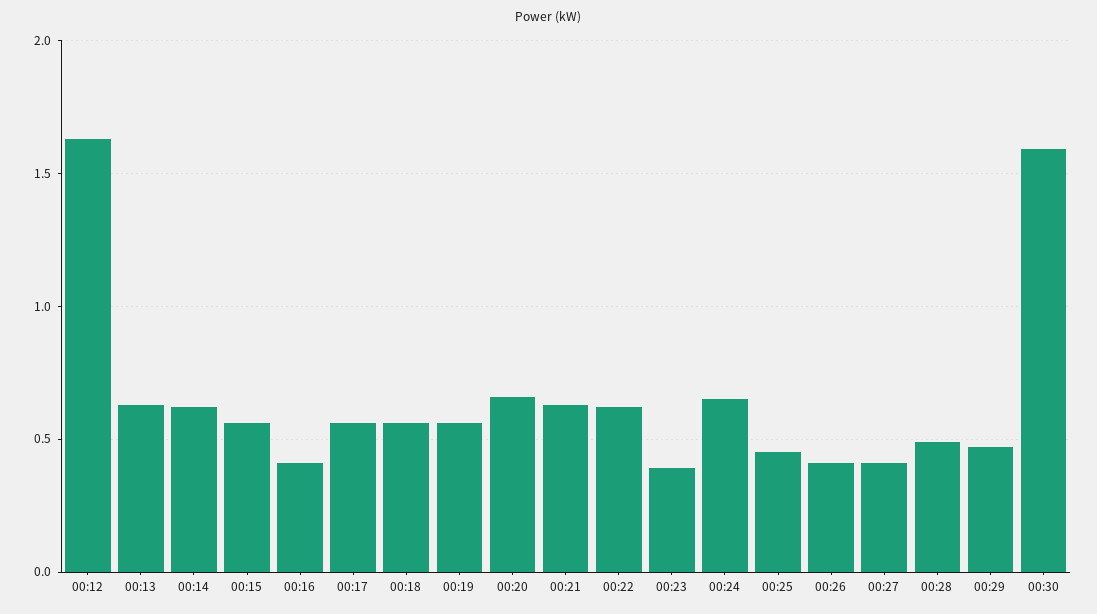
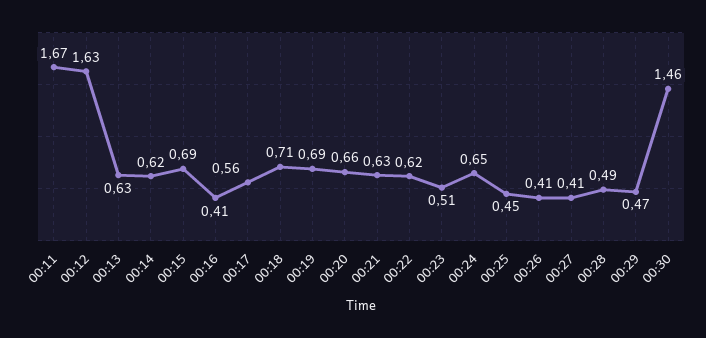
00:15: 0.55 -> 0.69
00:18: 0.55 -> 0.71
00:19: 0.55 -> 0.69
00:23: 0.4 -> 0.51
00:30: 1.6 -> 1.46
00:11: none -> 1.67

